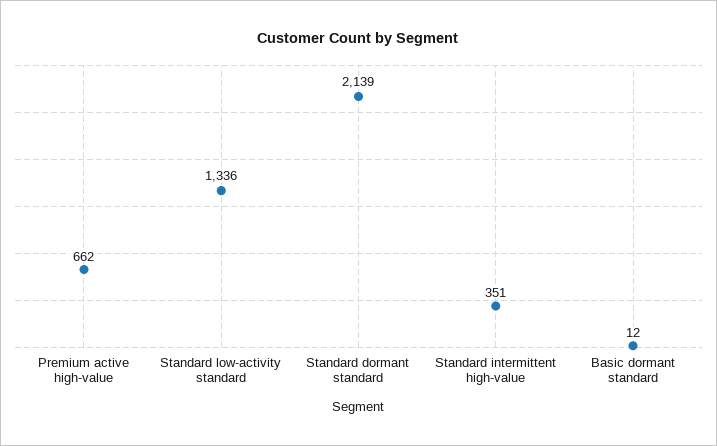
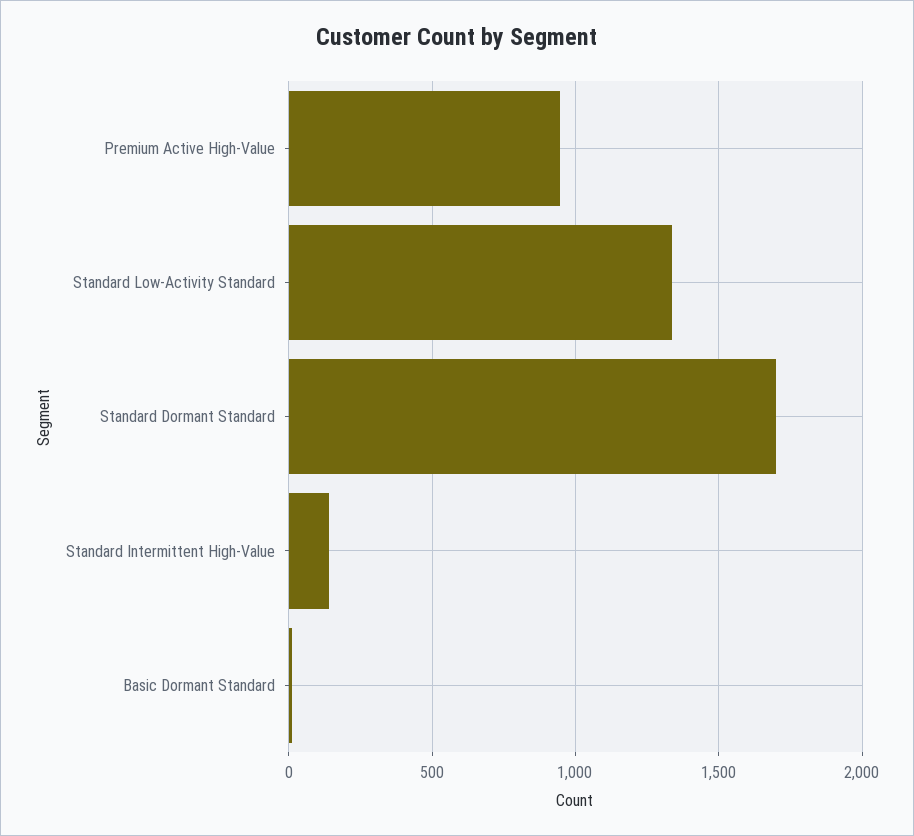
Premium active high-value: 662 -> 950
Standard dormant standard: 2139 -> 1700
Standard intermittent high-value: 351 -> 150

